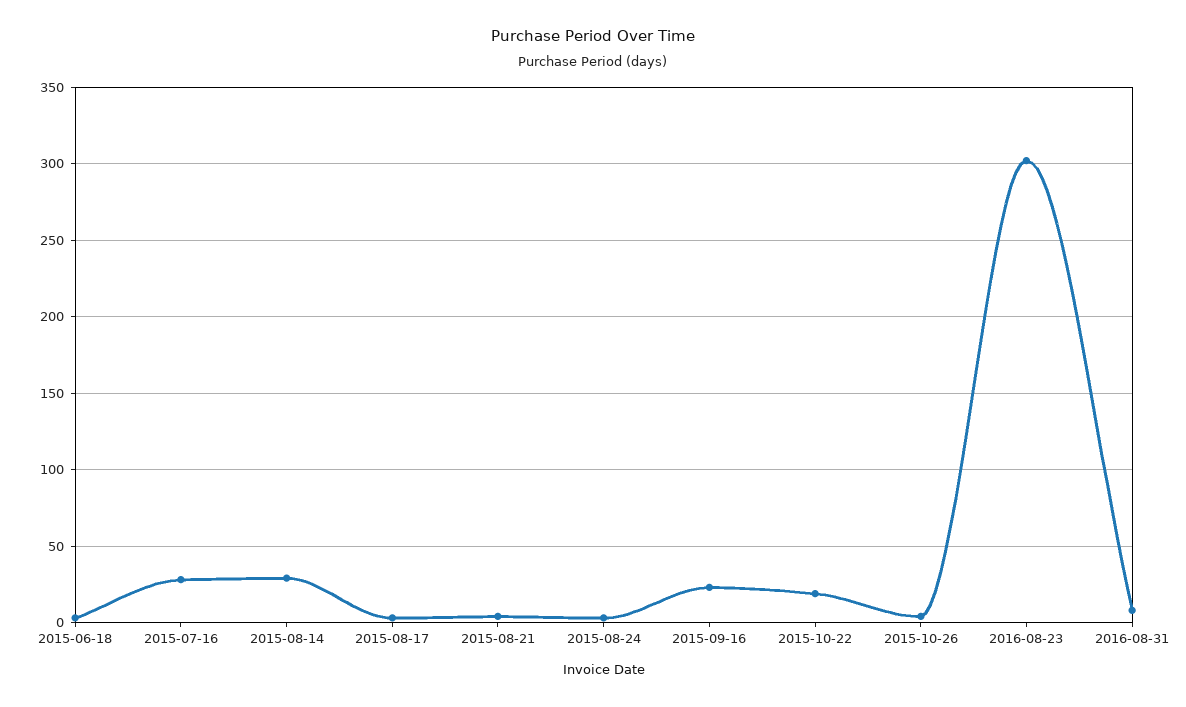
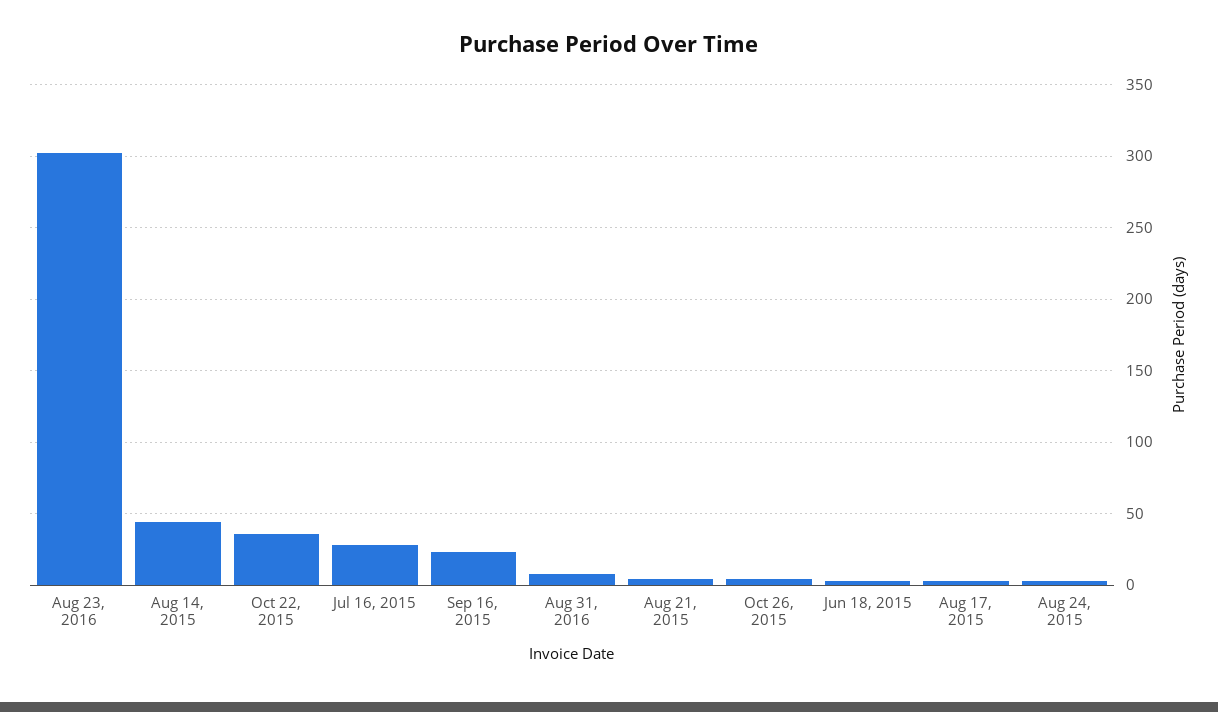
2015-08-14: 30 -> 45
2015-10-22: 20 -> 35

